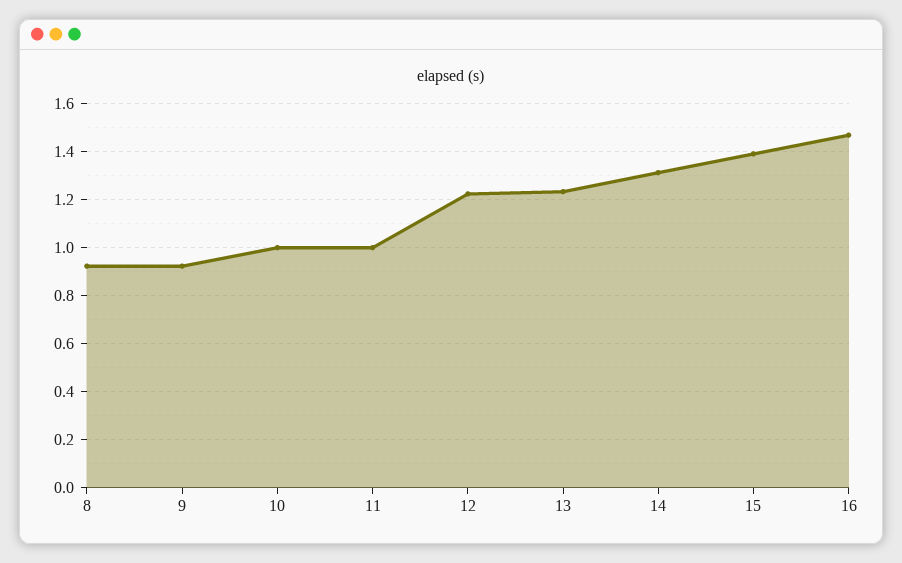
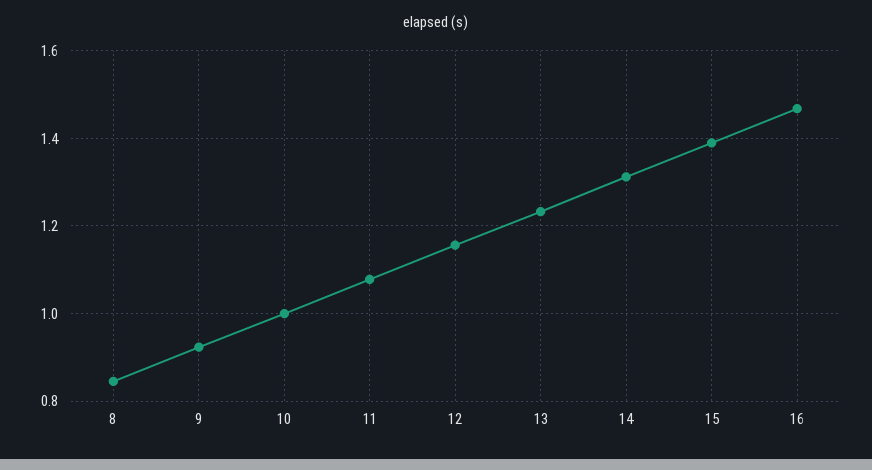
8: 0.925 -> 0.84
11: 1 -> 1.08
12: 1.225 -> 1.16

